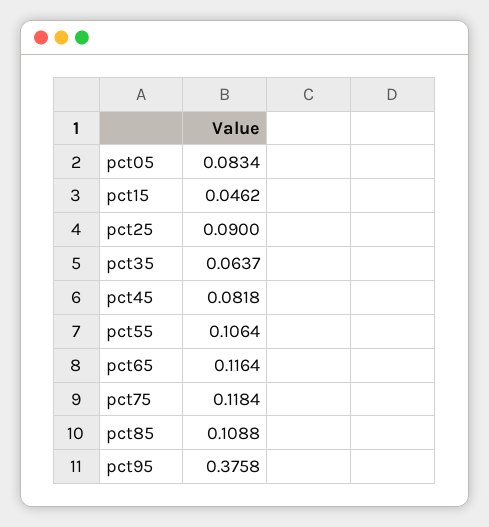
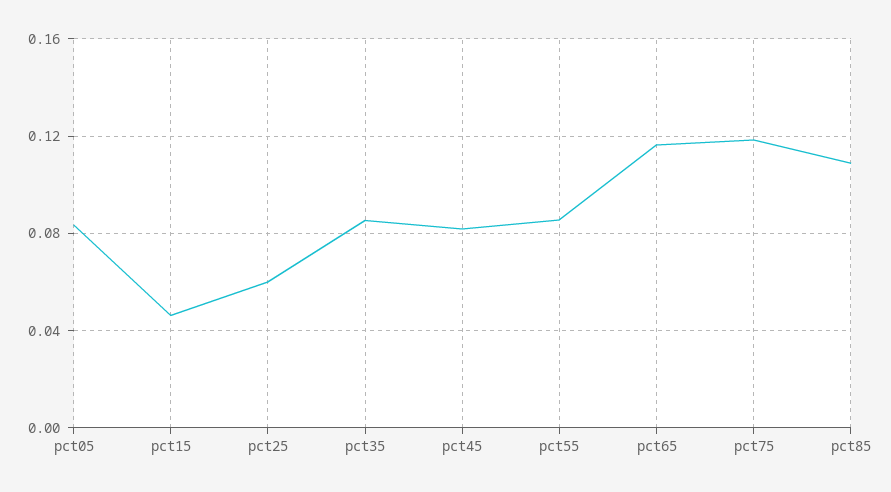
pct25: 0.09 -> 0.06
pct35: 0.0637 -> 0.085
pct55: 0.1064 -> 0.085
pct95: 0.3758 -> none

